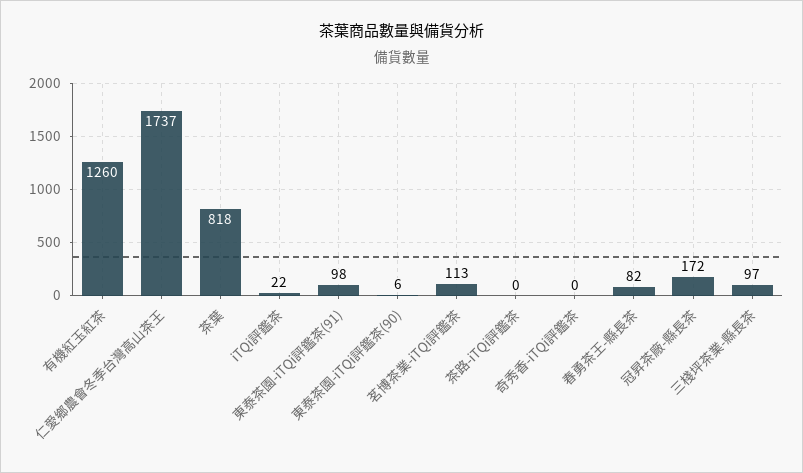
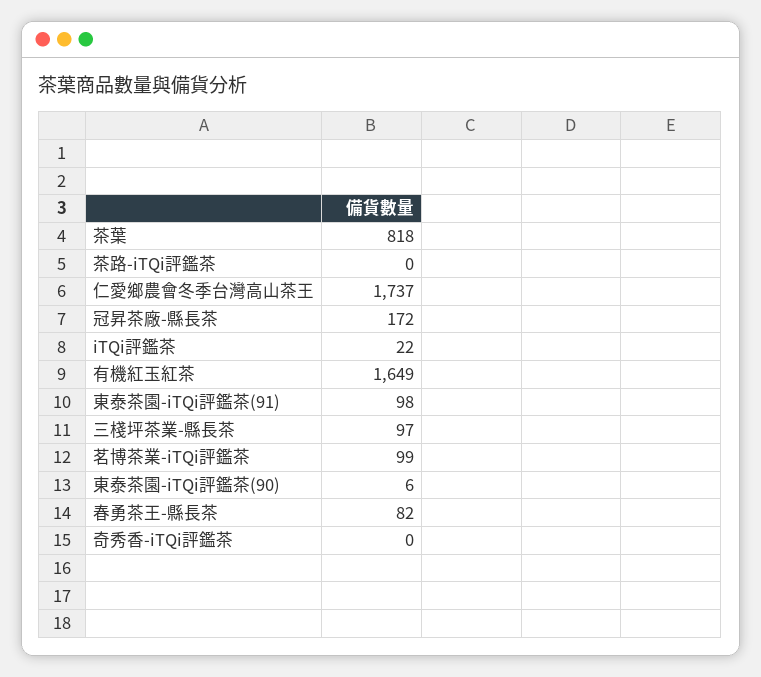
有機紅玉紅茶: 1260 -> 1649
茗博茶業-iTQi評鑑茶: 113 -> 99

